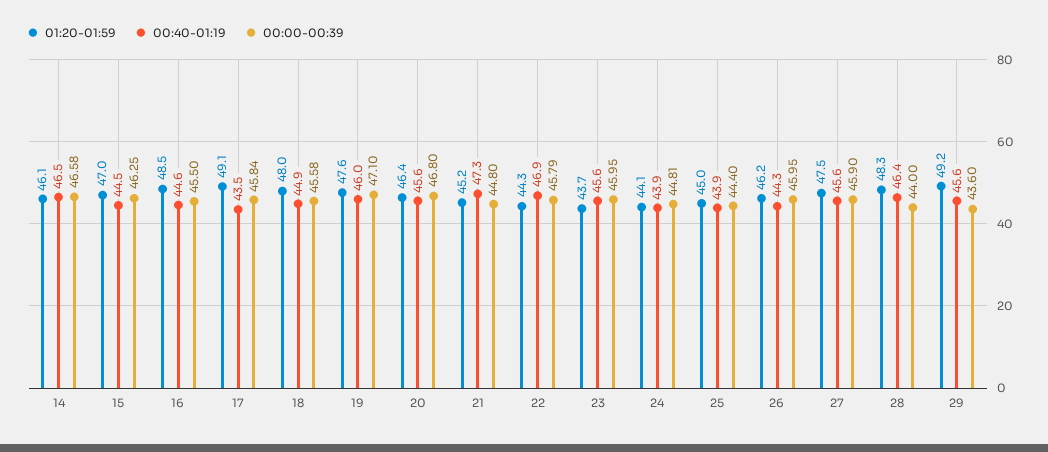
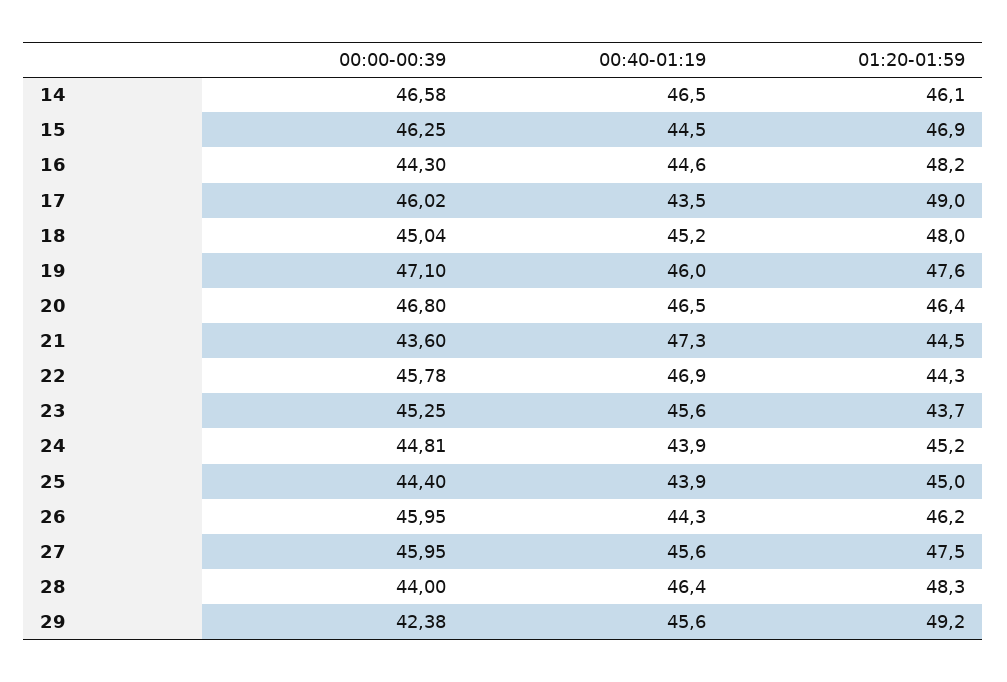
01:20-01:59, 15: 47 -> 46.9
01:20-01:59, 16: 48.5 -> 48.2
00:00-00:39, 16: 45.5 -> 44.3
01:20-01:59, 17: 49.1 -> 49
00:00-00:39, 17: 45.84 -> 46.02
00:40-01:19, 18: 44.9 -> 45.2
00:00-00:39, 18: 45.58 -> 45.04
00:40-01:19, 20: 45.6 -> 46.5
01:20-01:59, 21: 45.2 -> 44.5
00:00-00:39, 21: 44.8 -> 43.6
00:00-00:39, 22: 45.79 -> 45.78
00:00-00:39, 23: 45.95 -> 45.25
01:20-01:59, 24: 44.1 -> 45.2
00:00-00:39, 27: 45.9 -> 45.95
00:00-00:39, 29: 43.6 -> 42.38

